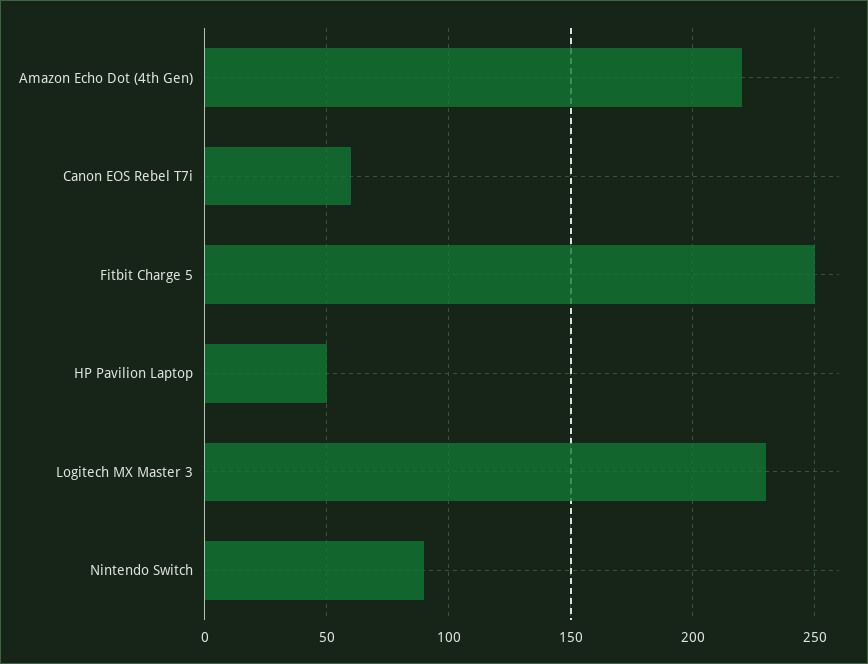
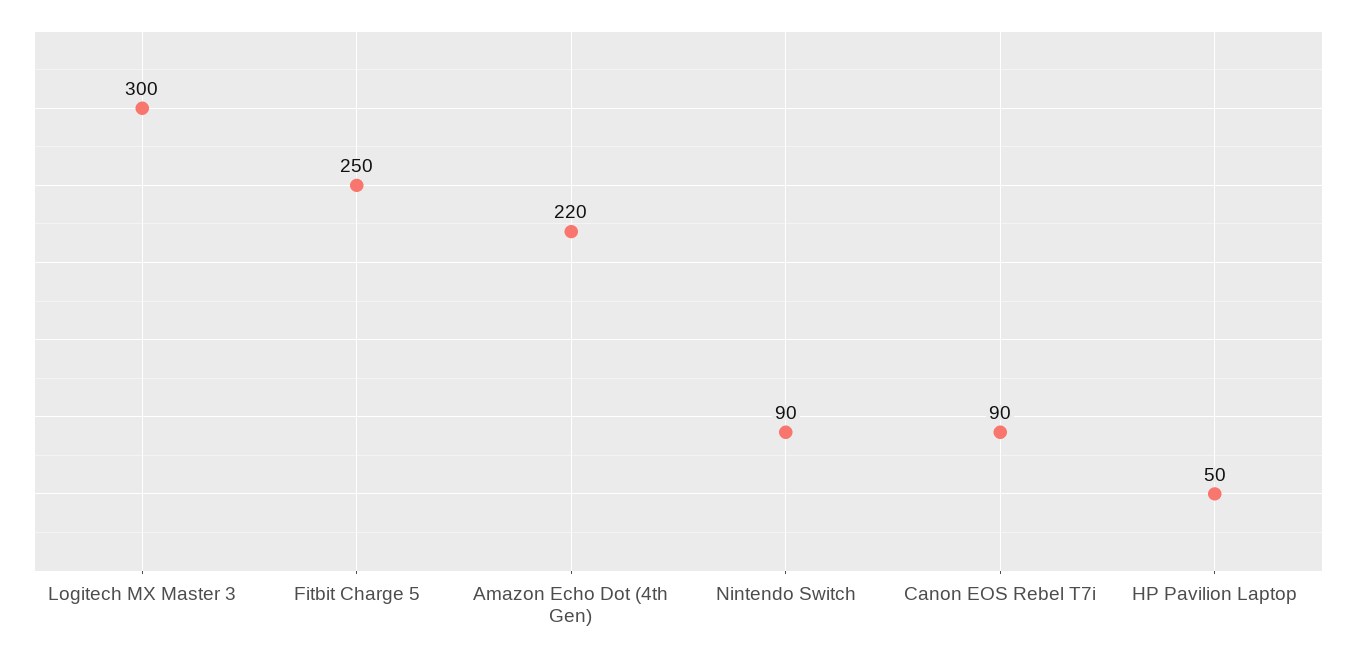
Canon EOS Rebel T7i: 60 -> 90
Logitech MX Master 3: 230 -> 300

